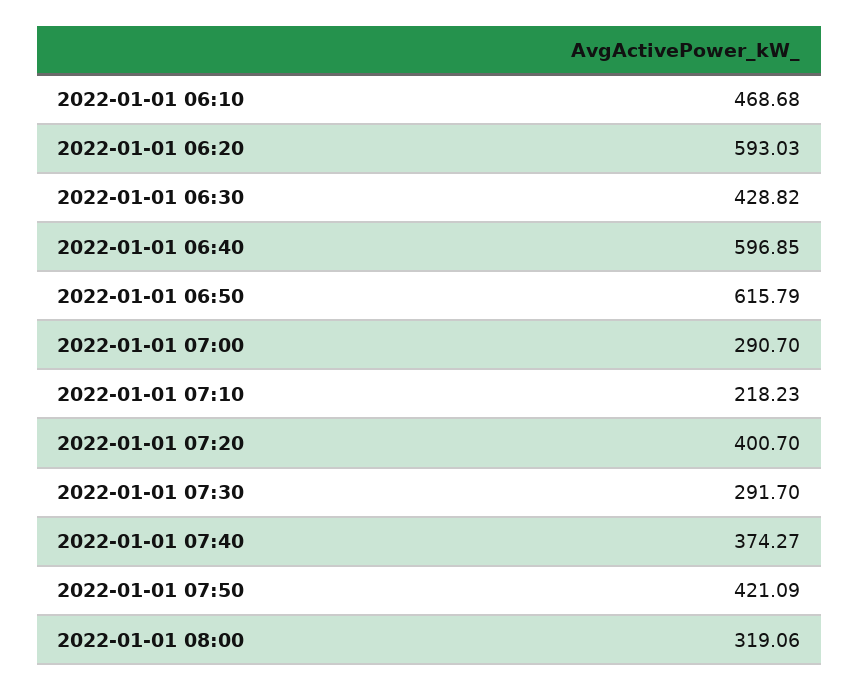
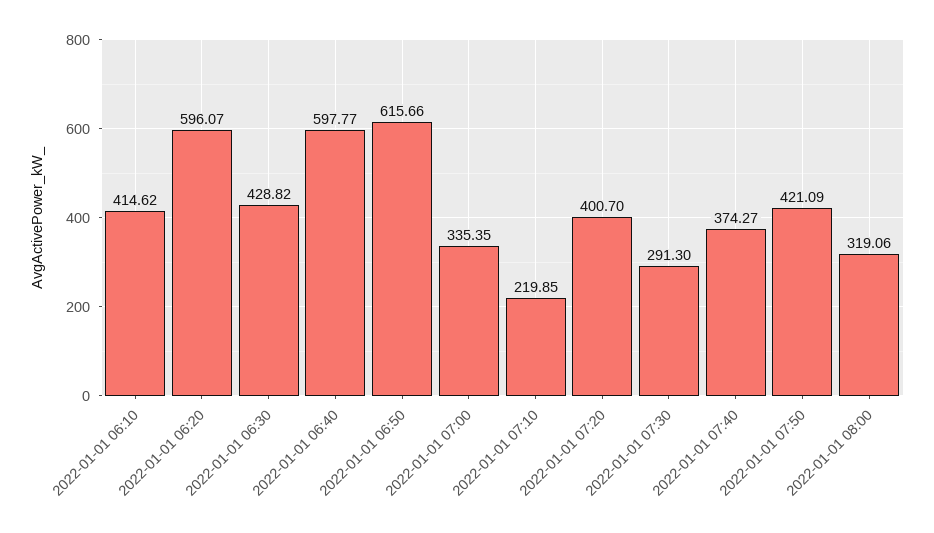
2022-01-01 06:10: 468.68 -> 414.62
2022-01-01 06:20: 593.03 -> 596.07
2022-01-01 06:40: 596.85 -> 597.77
2022-01-01 06:50: 615.79 -> 615.66
2022-01-01 07:00: 290.7 -> 335.35
2022-01-01 07:10: 218.23 -> 219.85
2022-01-01 07:30: 291.7 -> 291.3

